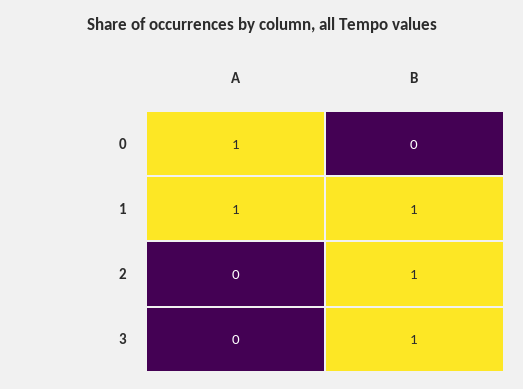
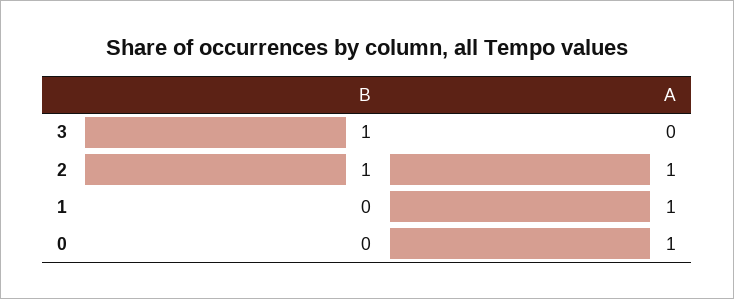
B, 1: 1 -> 0
A, 2: 0 -> 1

